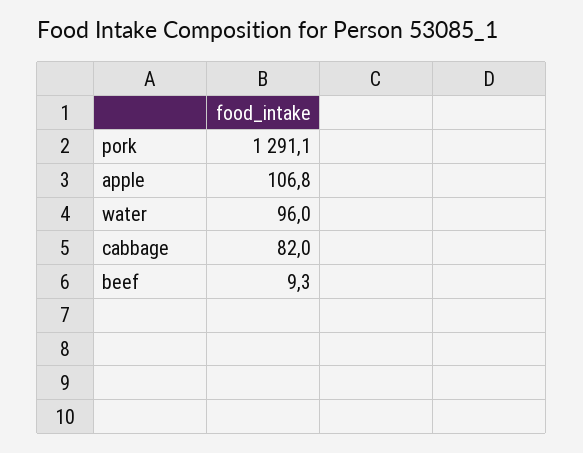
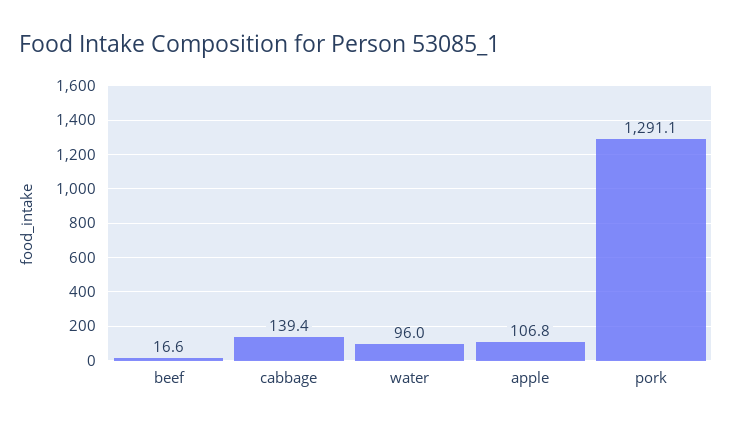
cabbage: 82 -> 139.4
beef: 9.3 -> 16.6

